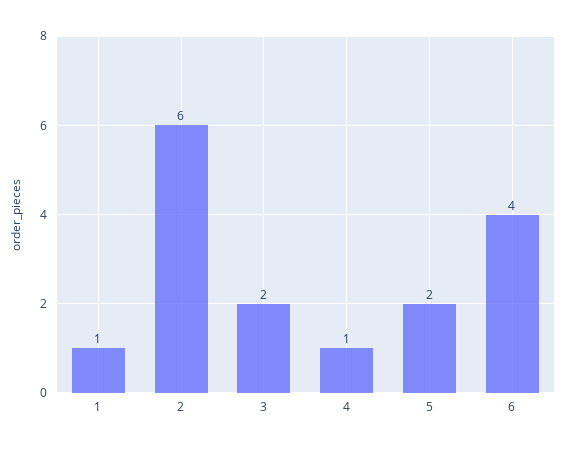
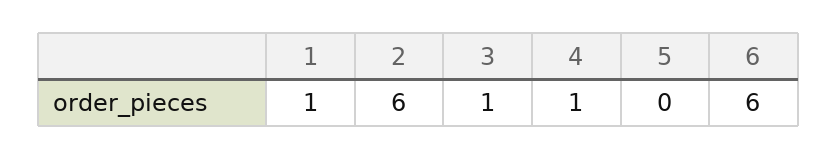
3: 2 -> 1
5: 2 -> 0
6: 4 -> 6

